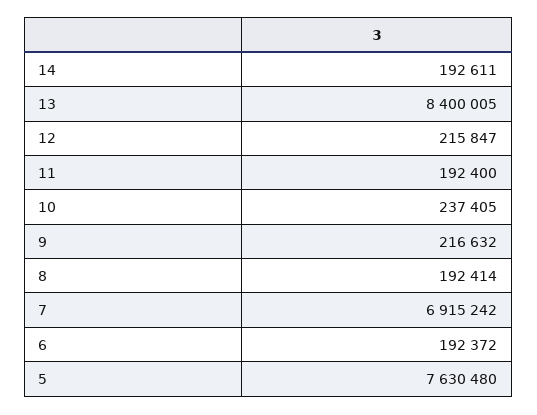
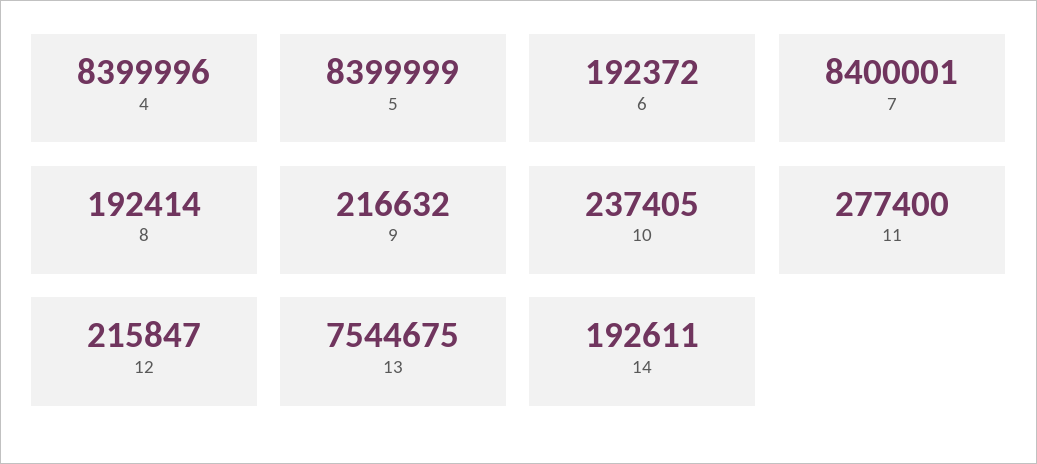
13: 8400005 -> 7544675
11: 192400 -> 277400
7: 6915242 -> 8400001
5: 7630480 -> 8399999
4: none -> 8399996

